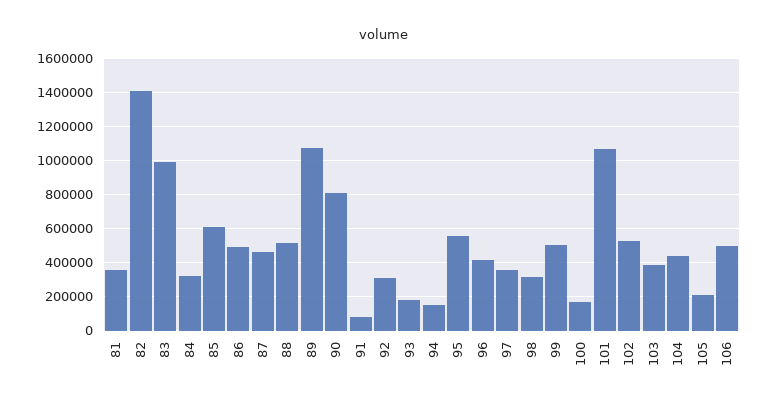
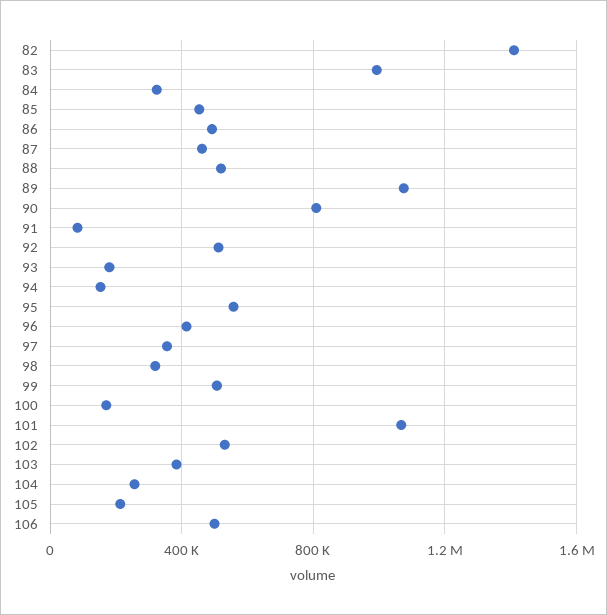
81: 350000 -> none
85: 600000 -> 450000
92: 300000 -> 500000
104: 450000 -> 250000

